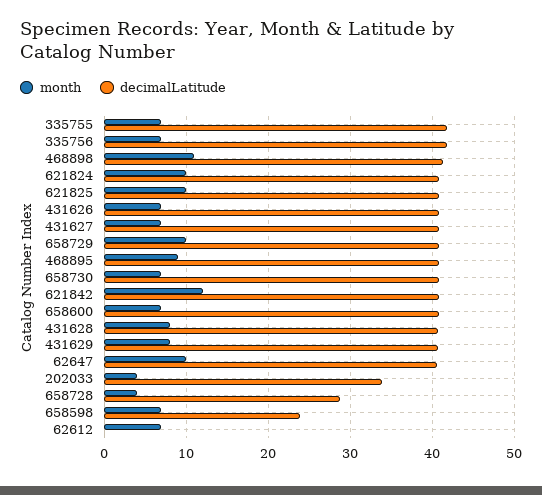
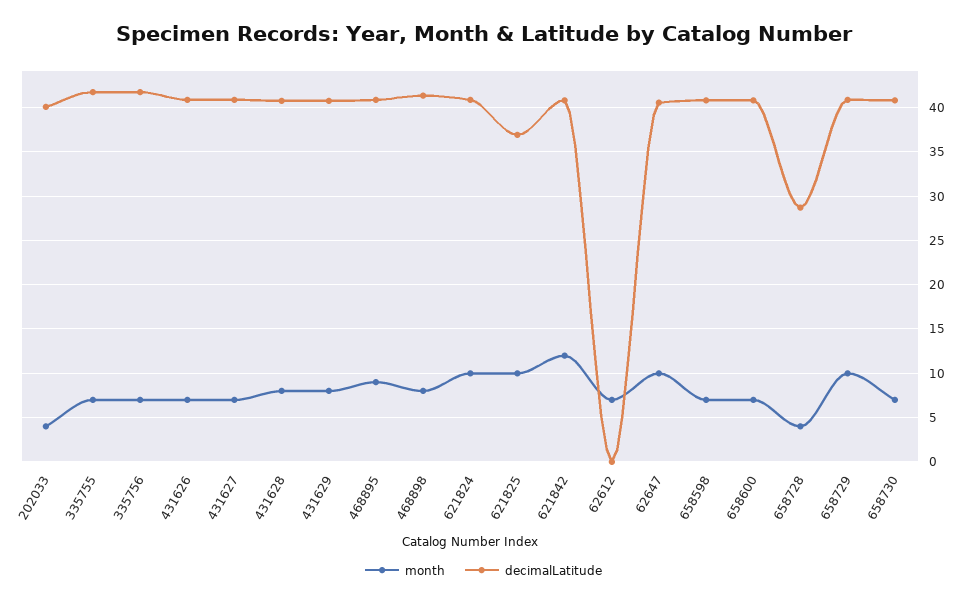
month, 468898: 11 -> 8
decimalLatitude, 621825: 41 -> 37
decimalLatitude, 202033: 34 -> 40
decimalLatitude, 658598: 24 -> 41

